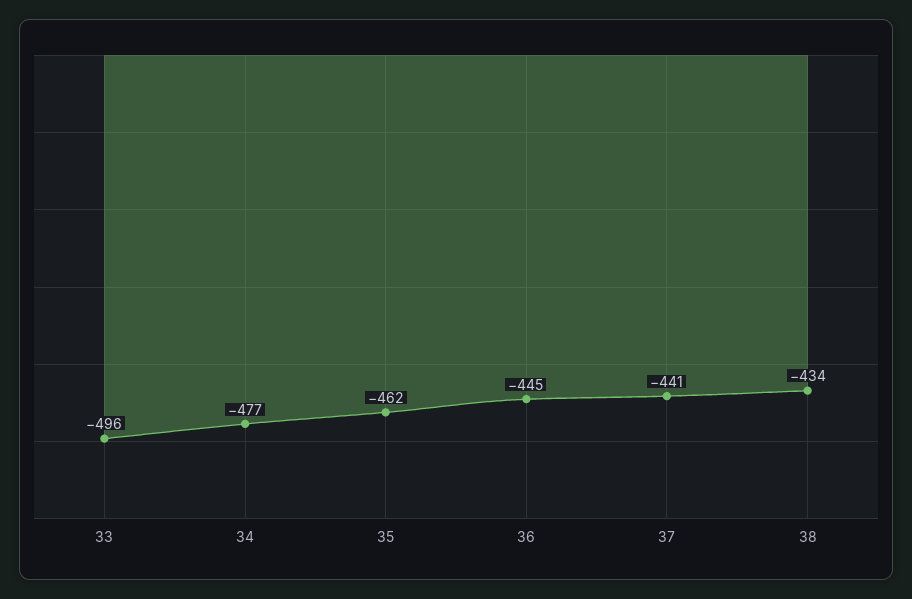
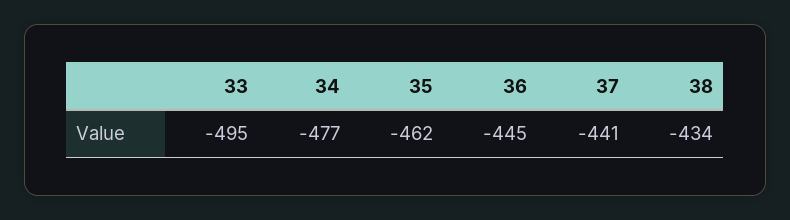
33: -496 -> -495

